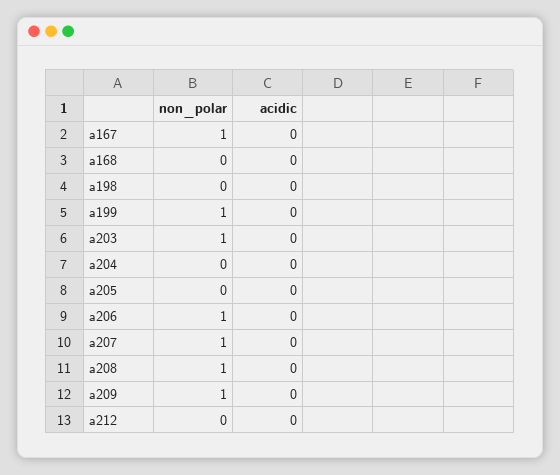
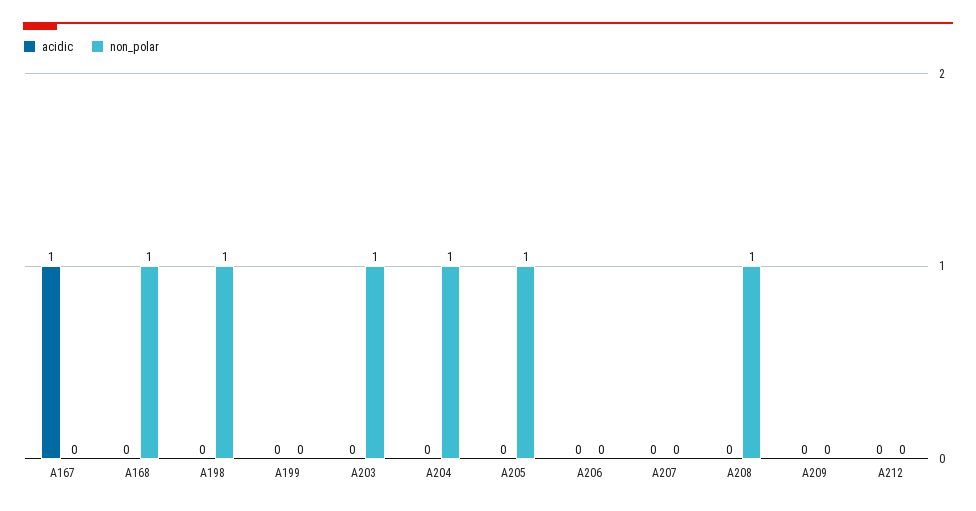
non_polar, a167: 1 -> 0
acidic, a167: 0 -> 1
non_polar, a168: 0 -> 1
non_polar, a198: 0 -> 1
non_polar, a199: 1 -> 0
non_polar, a204: 0 -> 1
non_polar, a205: 0 -> 1
non_polar, a206: 1 -> 0
non_polar, a207: 1 -> 0
non_polar, a209: 1 -> 0

